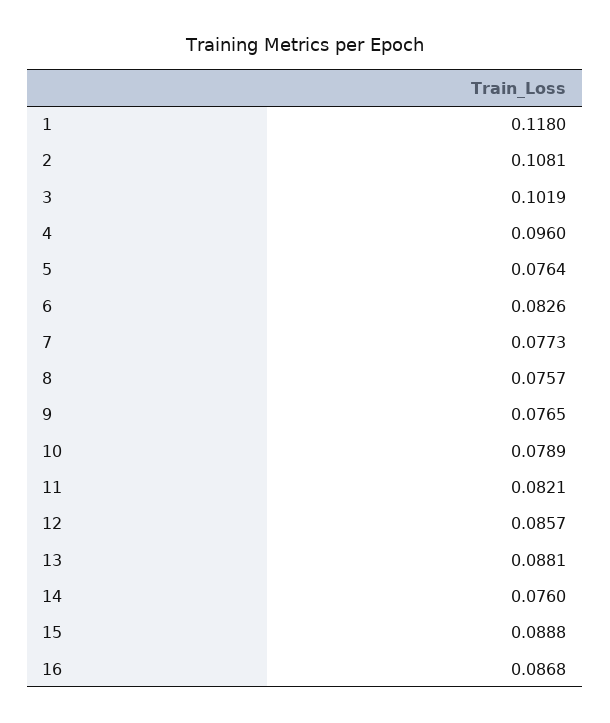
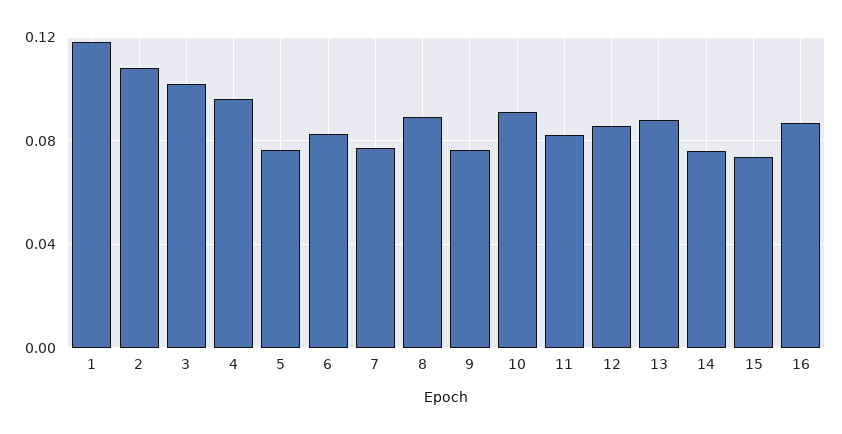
8: 0.0757 -> 0.09
10: 0.0789 -> 0.09
15: 0.0888 -> 0.075

